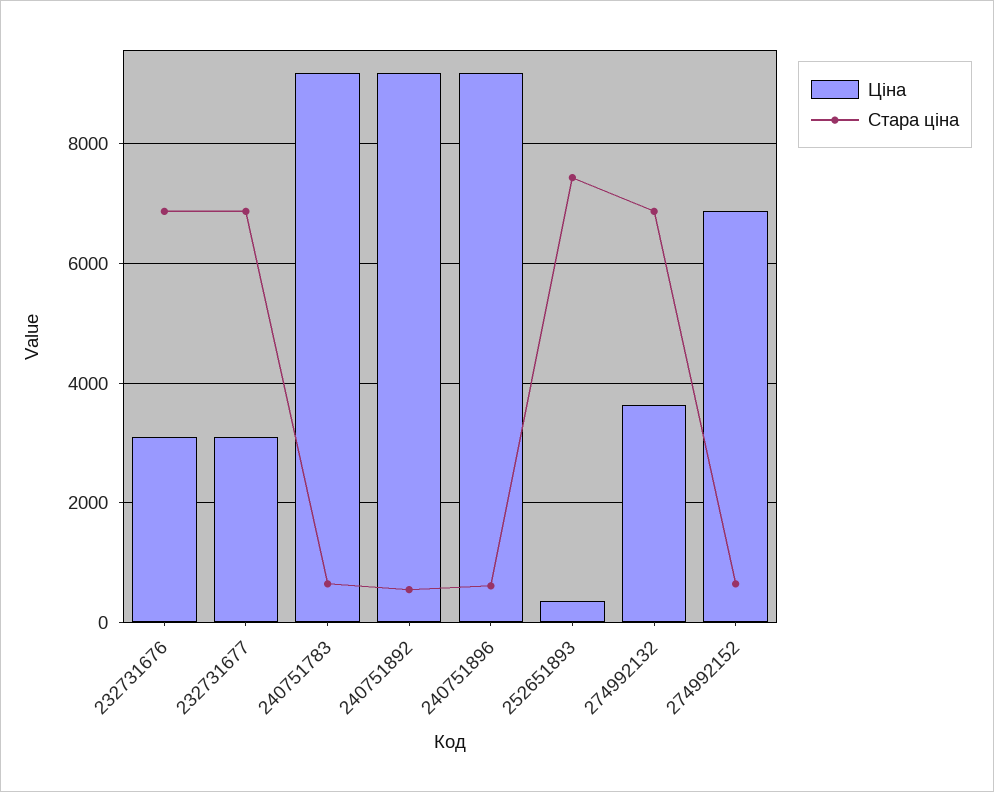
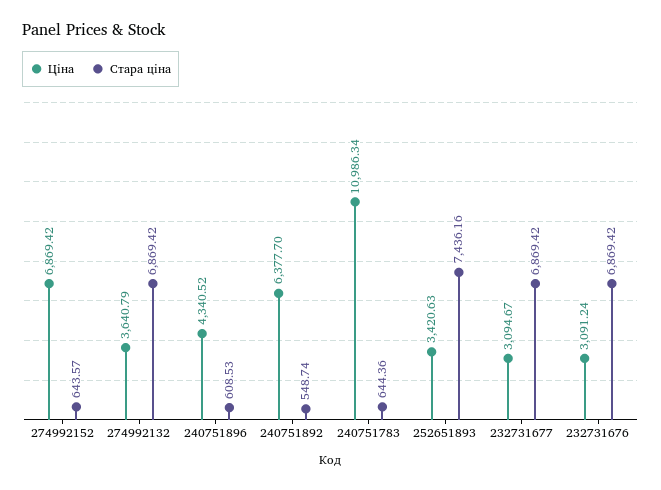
Ціна, 240751783: 9200 -> 10986.34
Ціна, 240751892: 9200 -> 6377.7
Ціна, 240751896: 9200 -> 4340.52
Ціна, 252651893: 400 -> 3420.63

